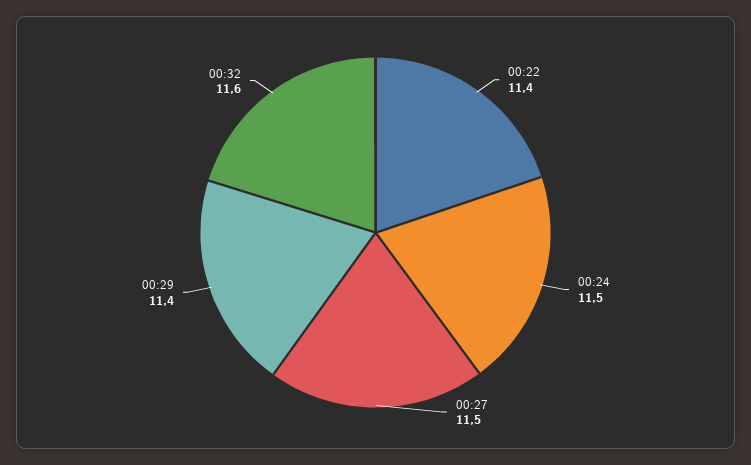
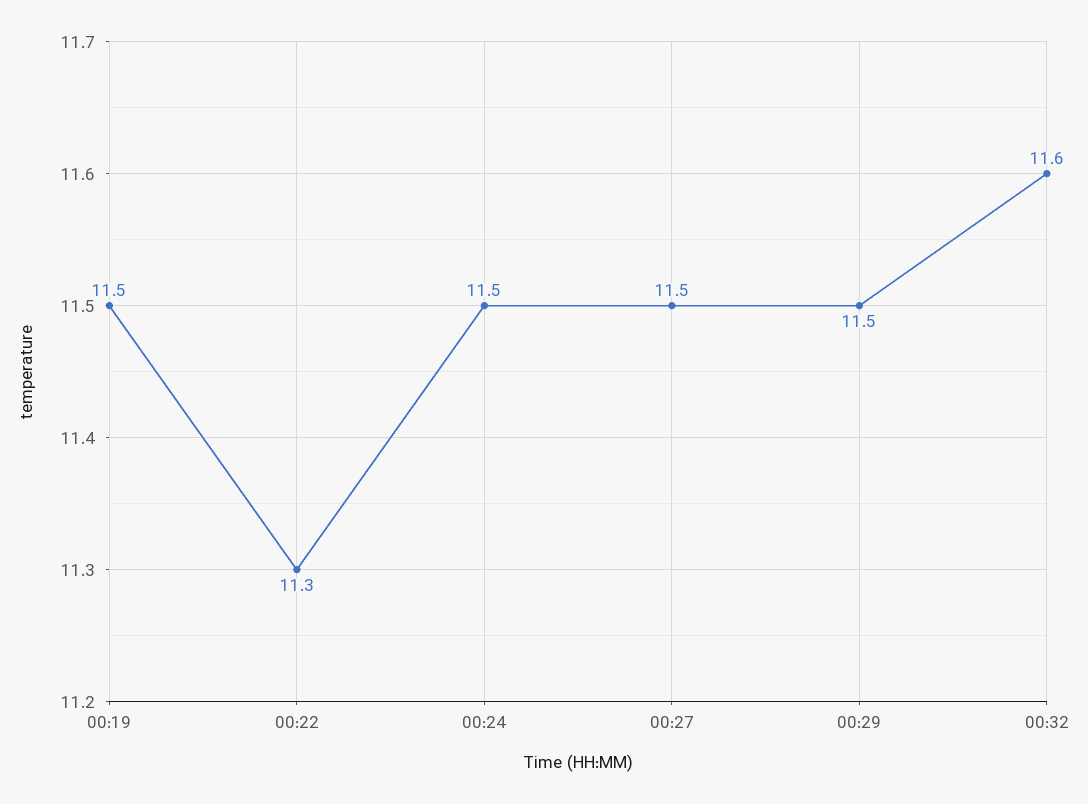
00:22: 11.4 -> 11.3
00:29: 11.4 -> 11.5
00:19: none -> 11.5

